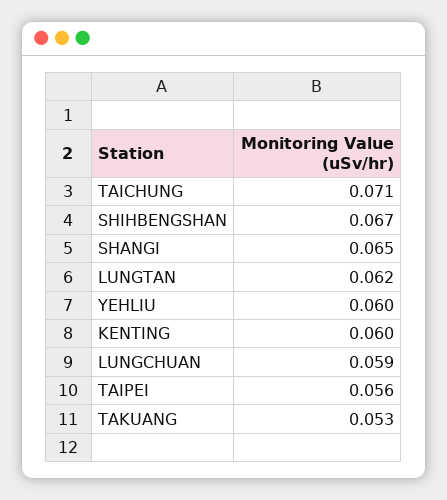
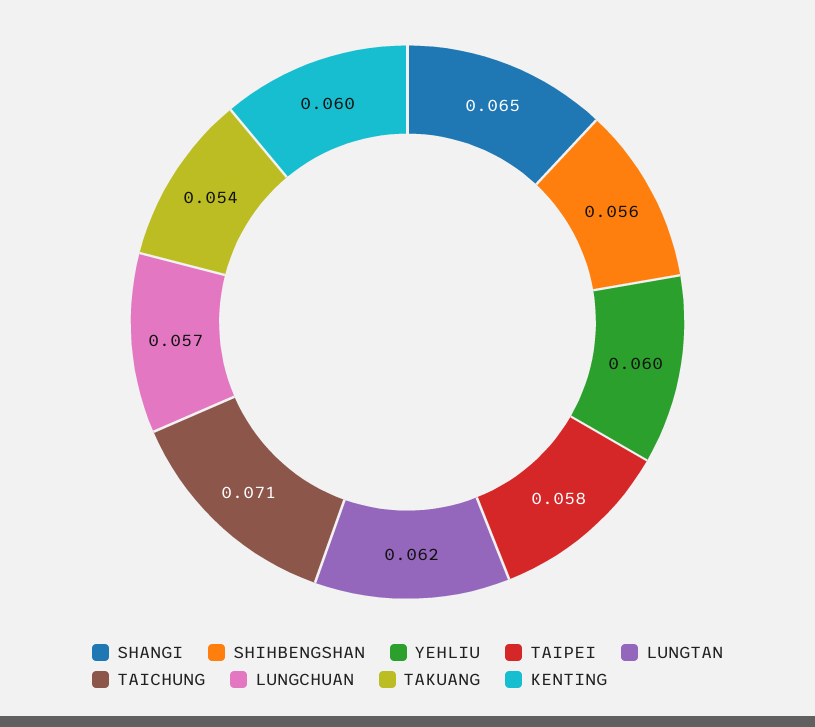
SHIHBENGSHAN: 0.067 -> 0.056
LUNGCHUAN: 0.059 -> 0.057
TAIPEI: 0.056 -> 0.058
TAKUANG: 0.053 -> 0.054

